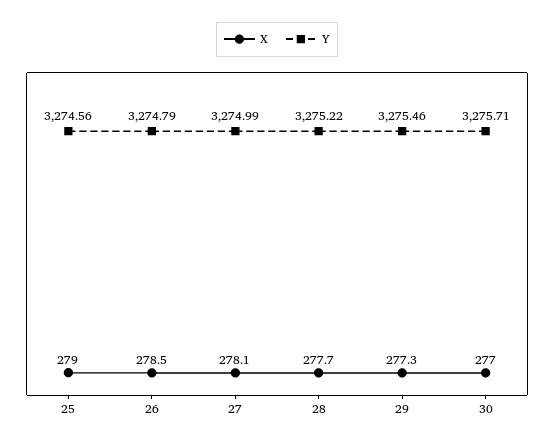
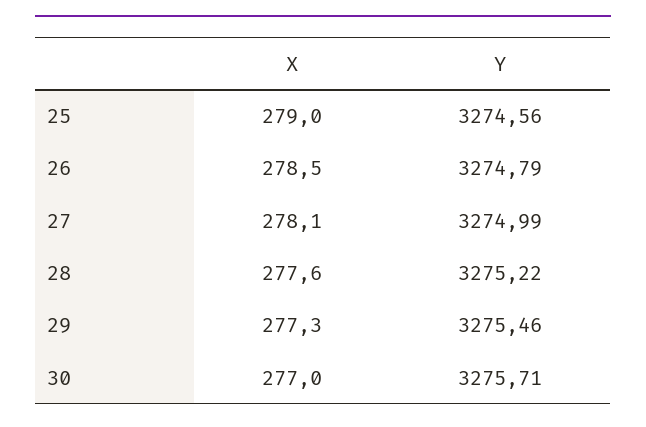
X, 28: 277.7 -> 277.6

